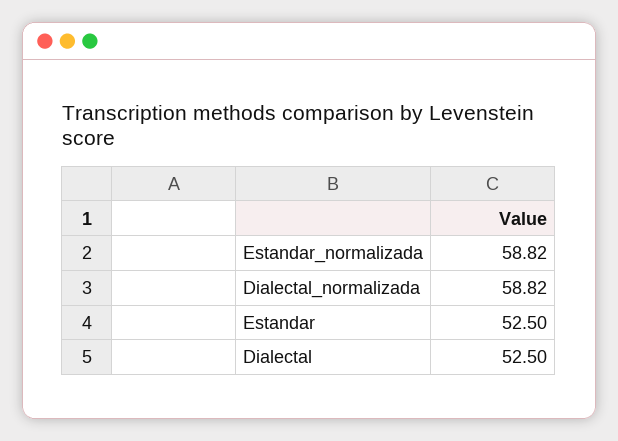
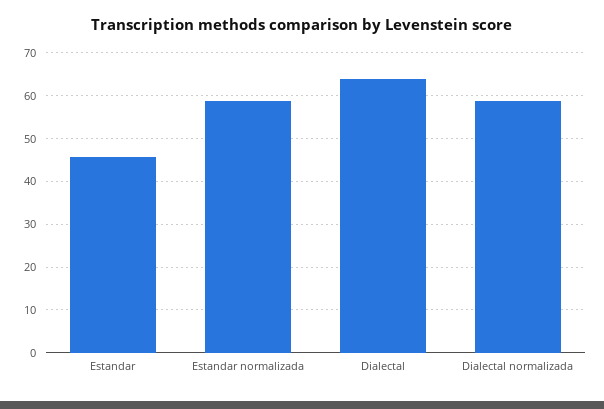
Estandar: 52.5 -> 46
Dialectal: 52.5 -> 64

